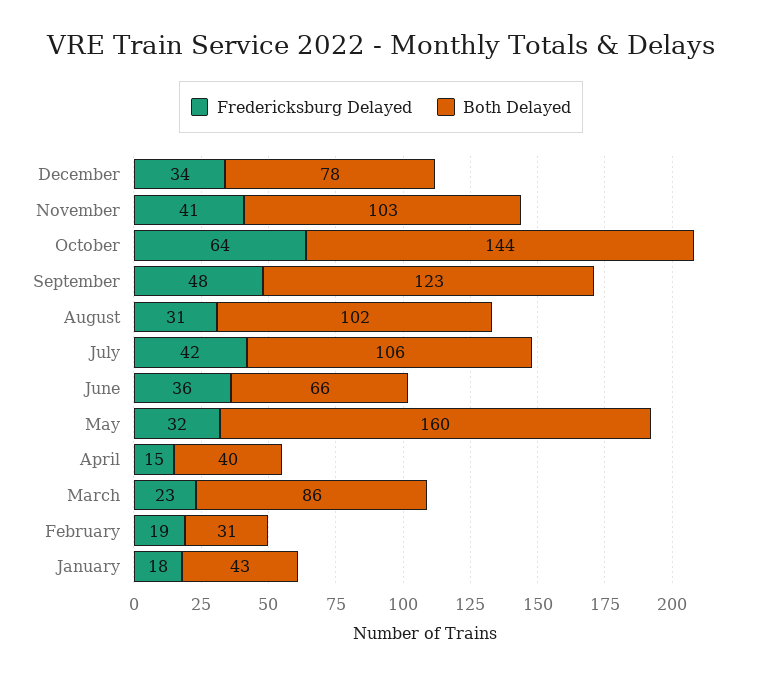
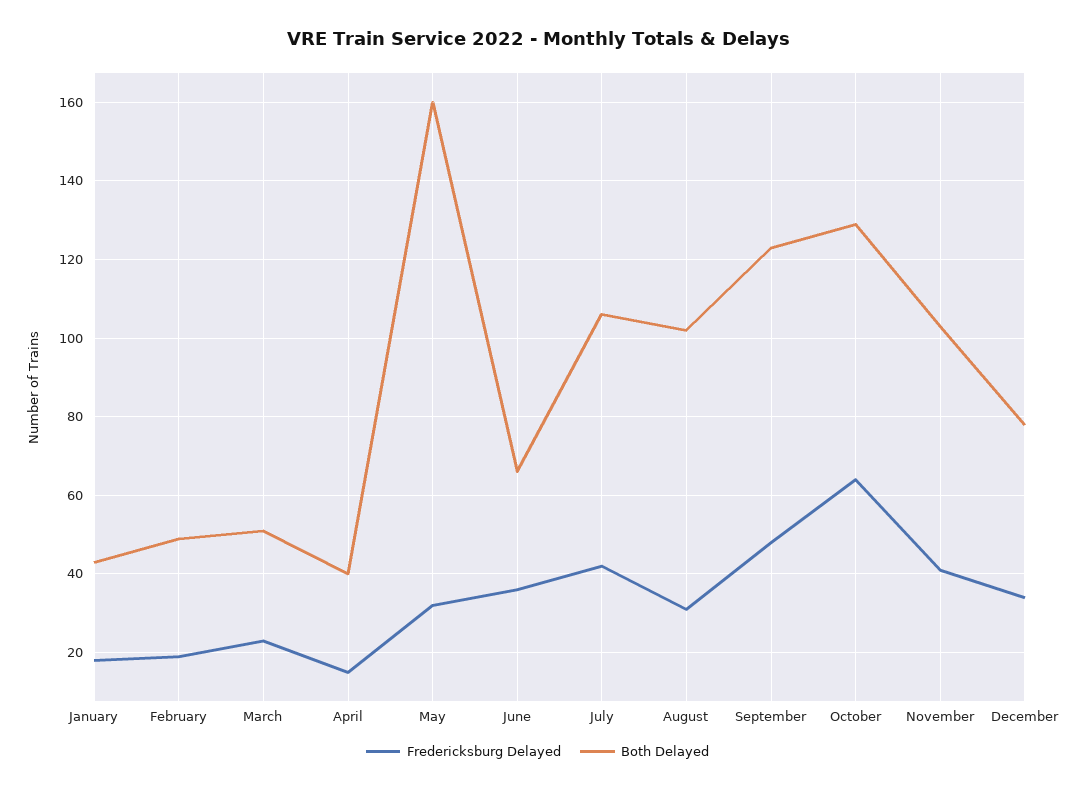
Both Delayed, October: 144 -> 130
Both Delayed, March: 86 -> 50
Both Delayed, February: 31 -> 50

